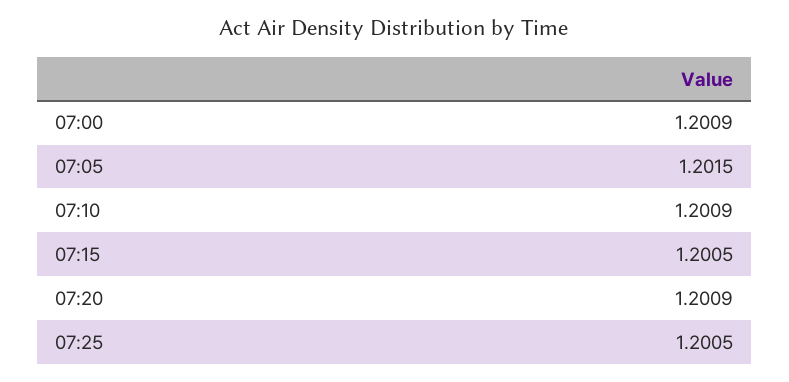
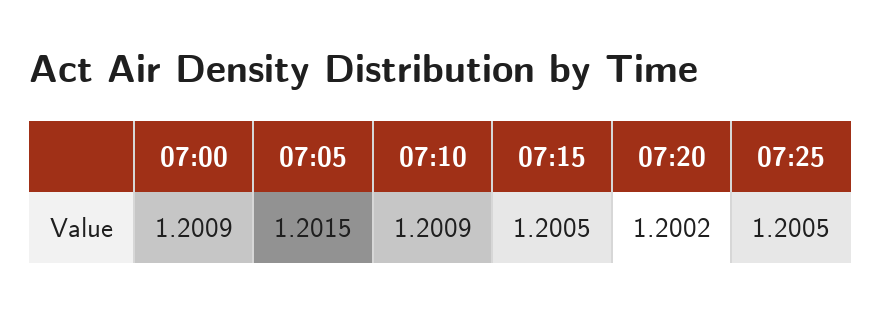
07:20: 1.2009 -> 1.2002

